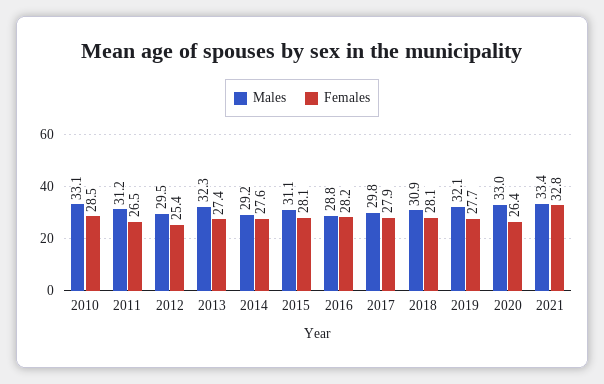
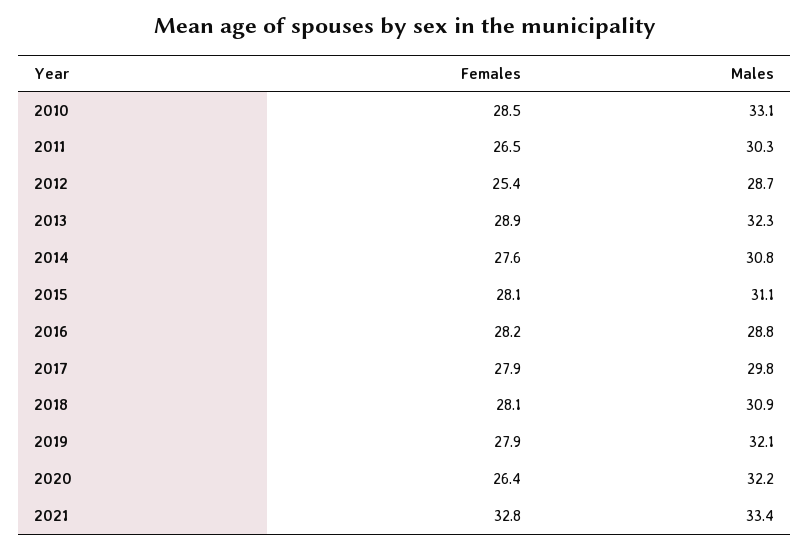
Males, 2011: 31.2 -> 30.3
Males, 2012: 29.5 -> 28.7
Females, 2013: 27.4 -> 28.9
Males, 2014: 29.2 -> 30.8
Females, 2019: 27.7 -> 27.9
Males, 2020: 33 -> 32.2

